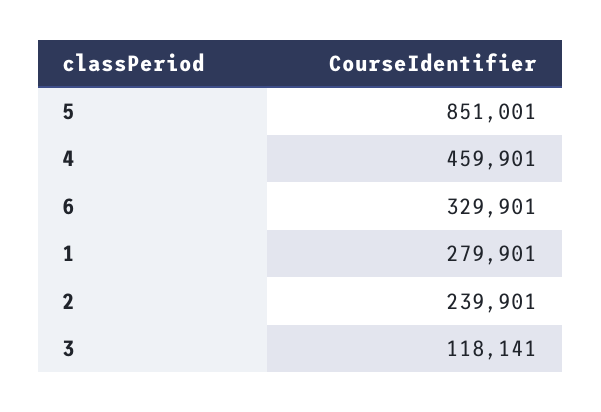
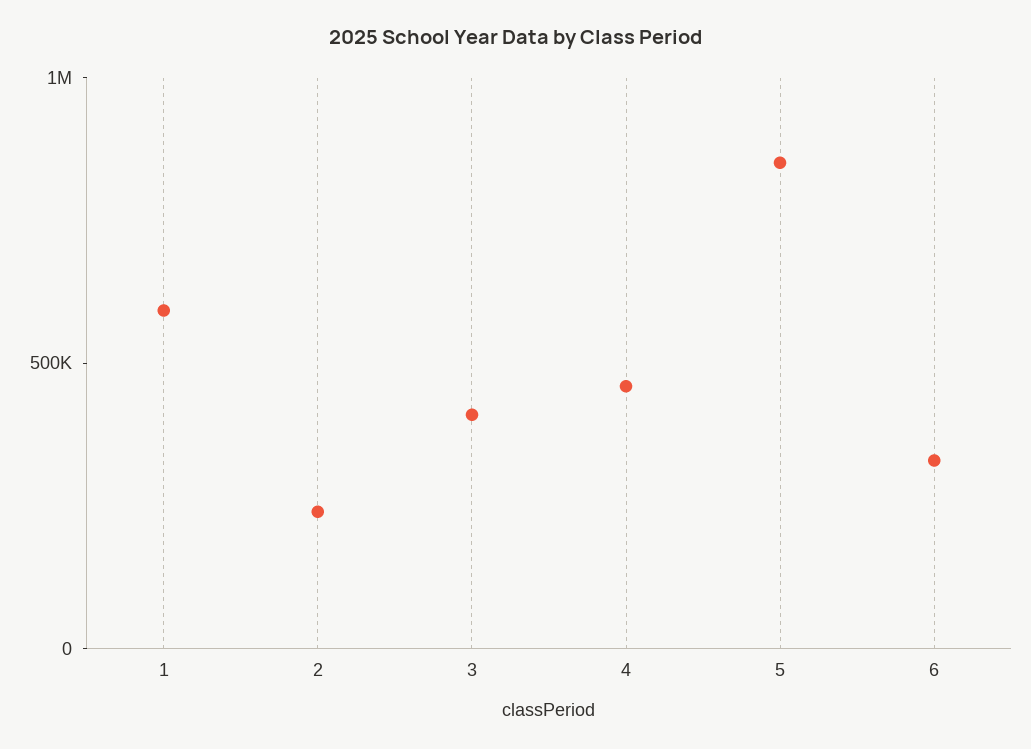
1: 279901 -> 600000
3: 118141 -> 400000

